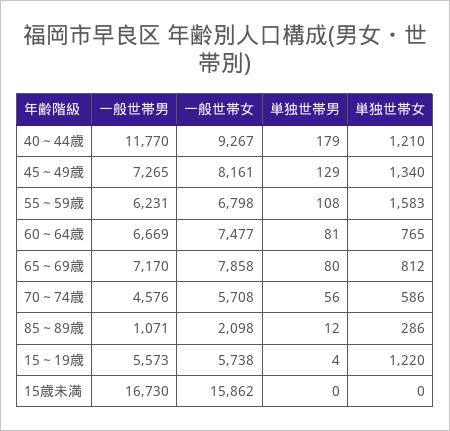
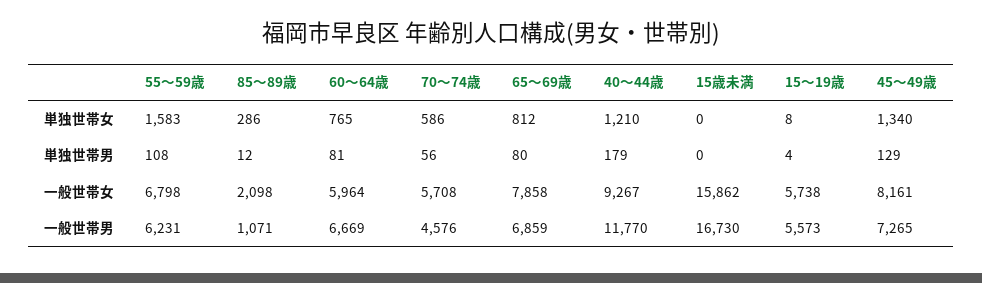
一般世帯女, 60～64歳: 7477 -> 5964
一般世帯男, 65～69歳: 7170 -> 6859
単独世帯女, 15～19歳: 1220 -> 8

